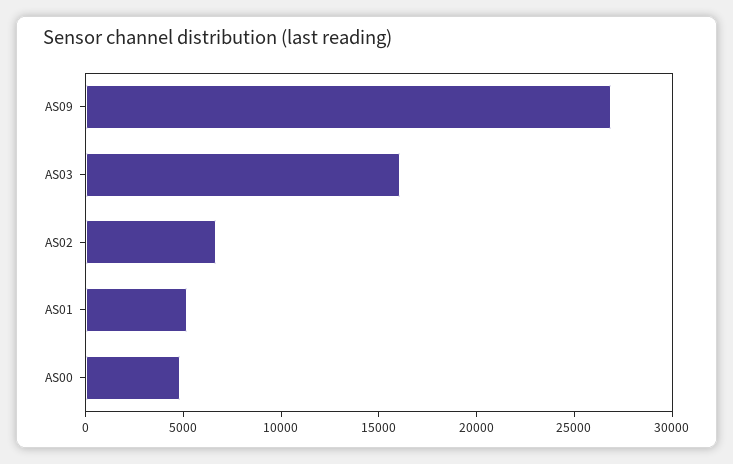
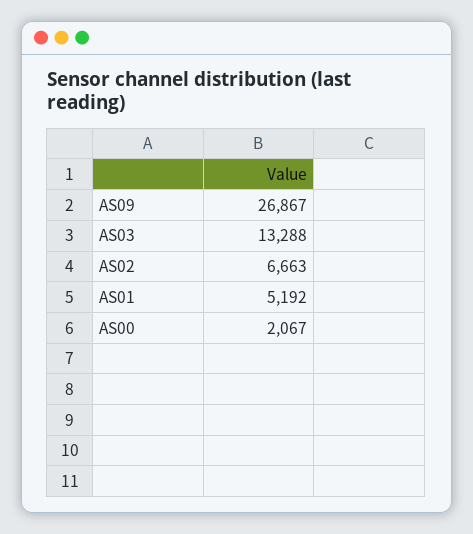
AS03: 16000 -> 13288
AS00: 5000 -> 2067

